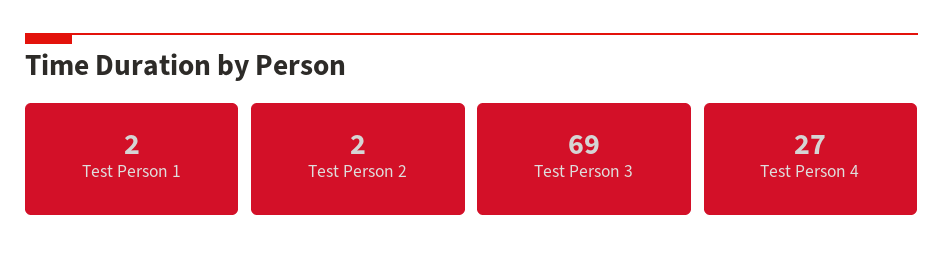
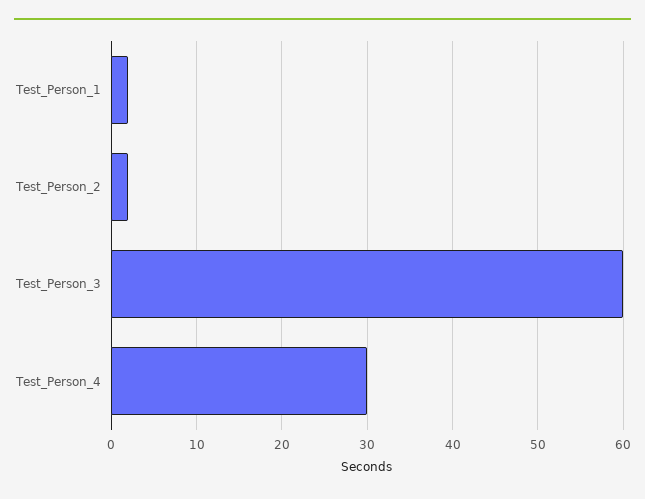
Test Person 3: 69 -> 60
Test Person 4: 27 -> 30

